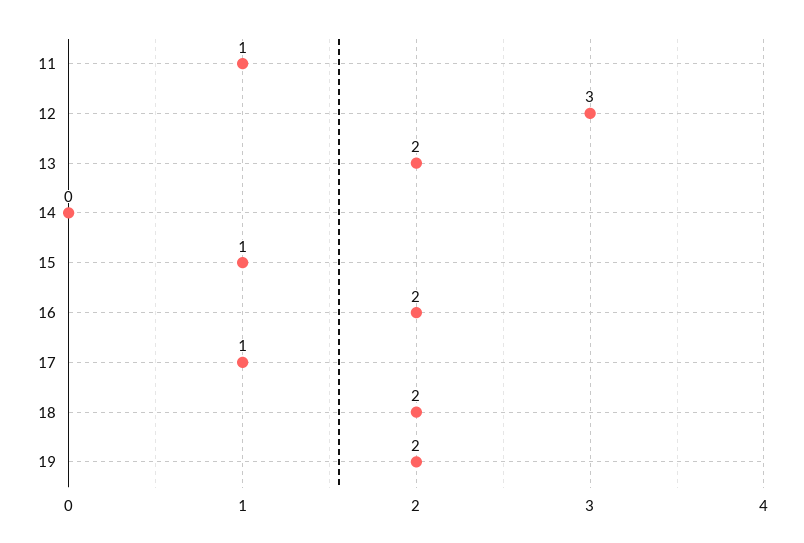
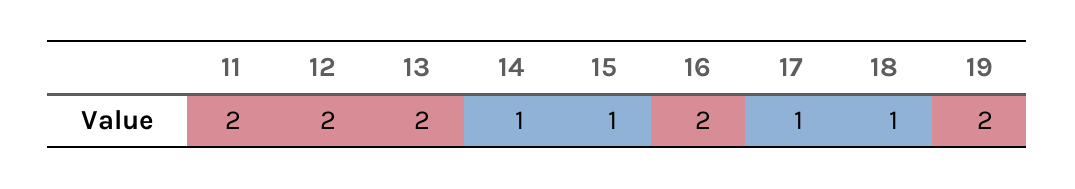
11: 1 -> 2
12: 3 -> 2
14: 0 -> 1
18: 2 -> 1

